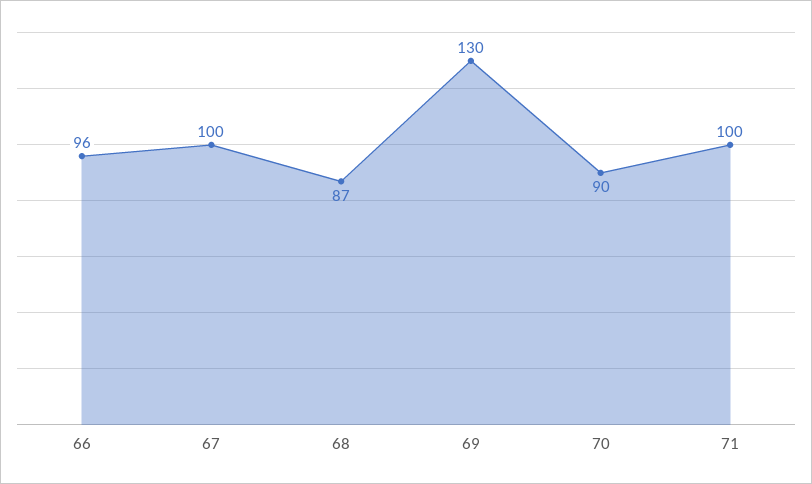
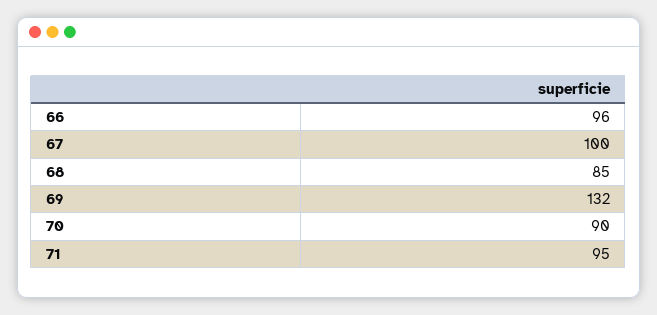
68: 87 -> 85
69: 130 -> 132
71: 100 -> 95

